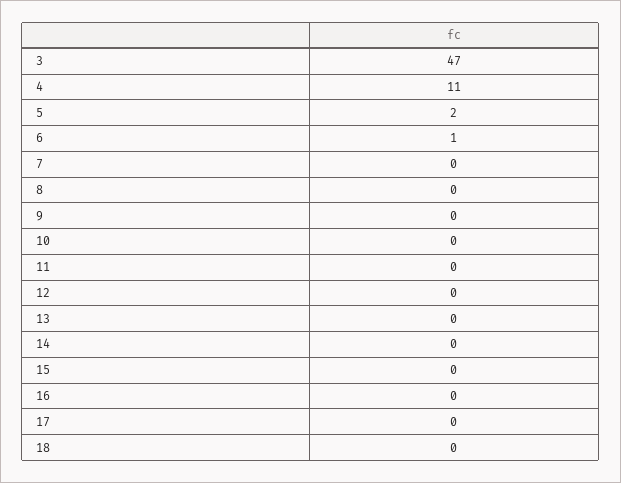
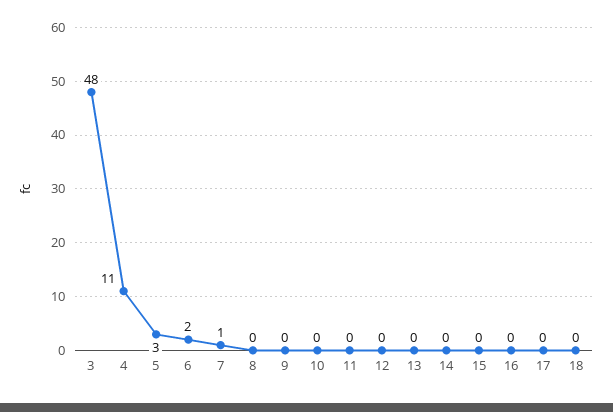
3: 47 -> 48
5: 2 -> 3
6: 1 -> 2
7: 0 -> 1

